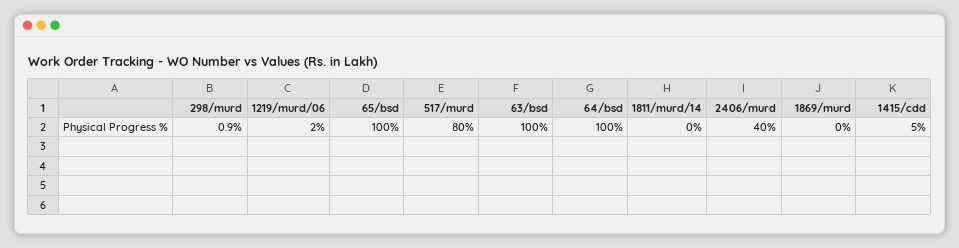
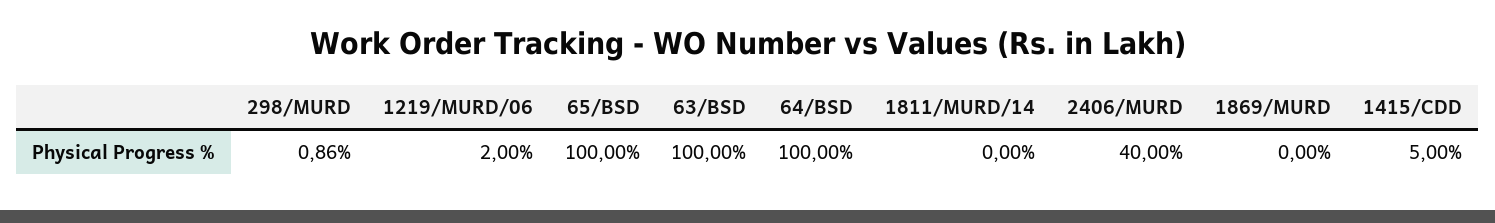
517/murd: 80 -> none

